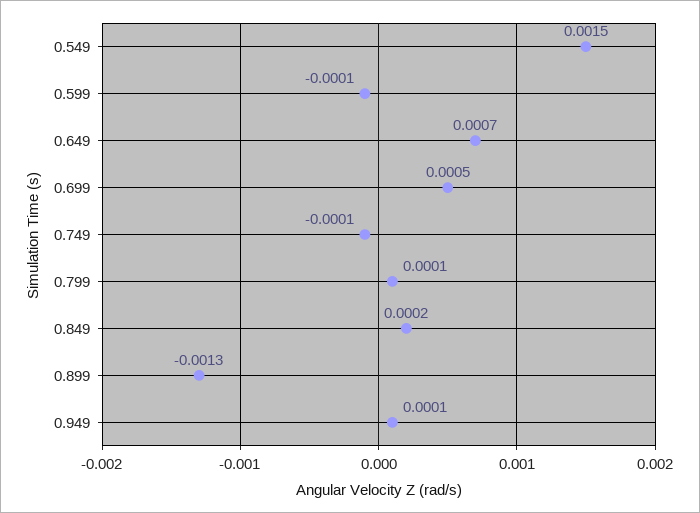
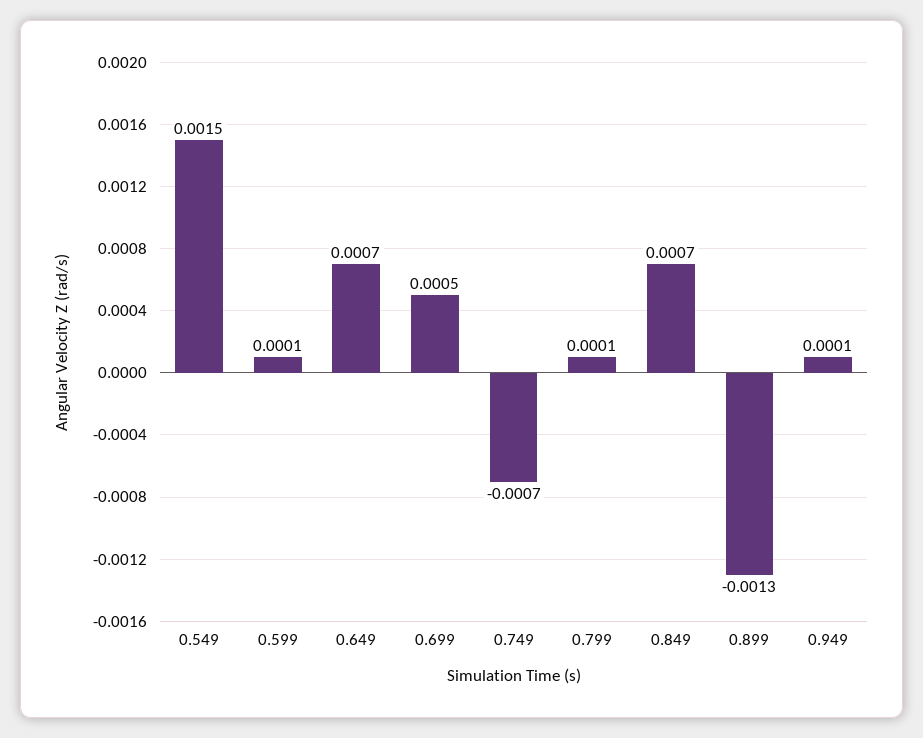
0.599: -0.0001 -> 0.0001
0.749: -0.0001 -> -0.0007
0.849: 0.0002 -> 0.0007

